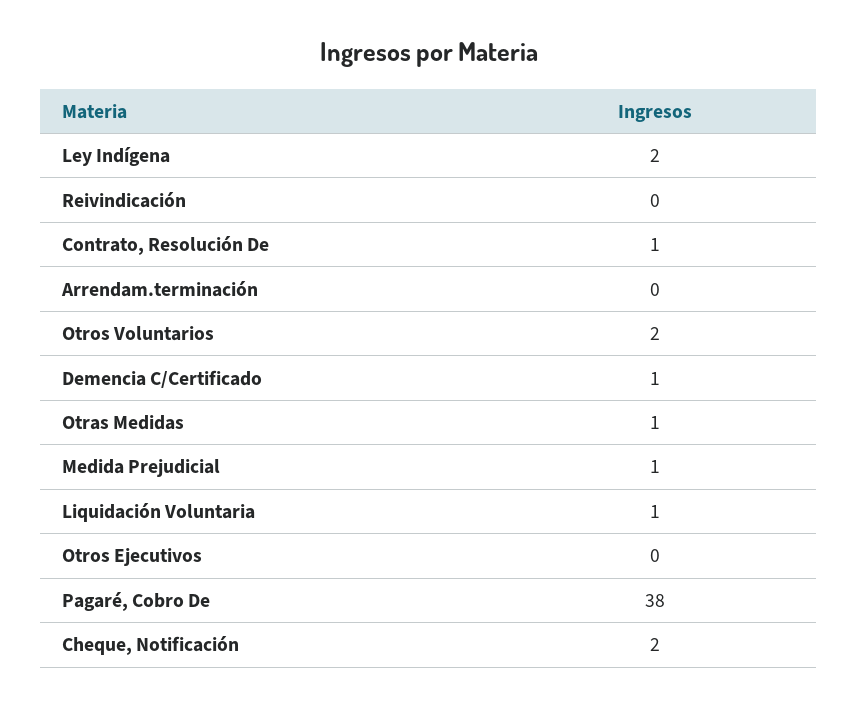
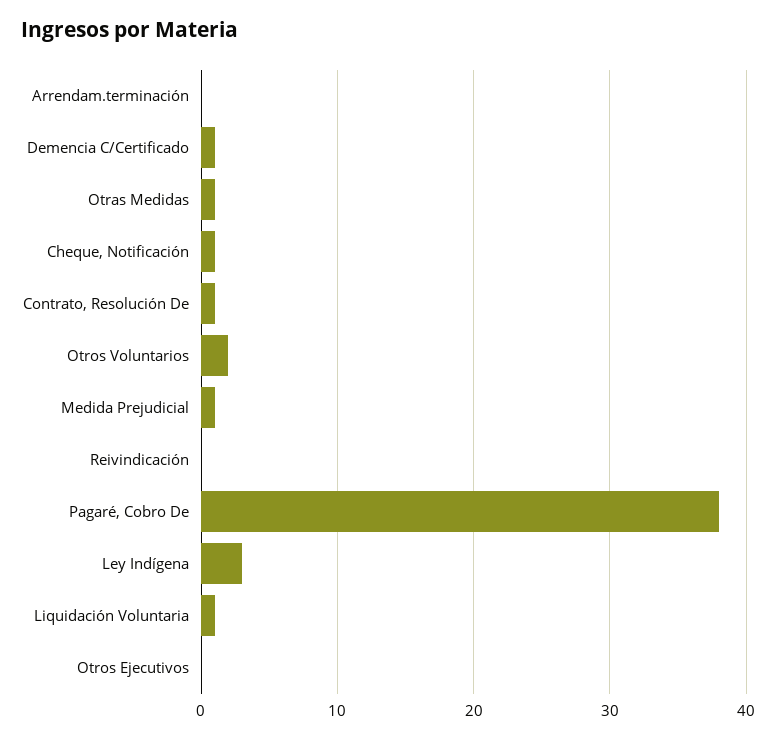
Ley Indígena: 2 -> 3
Cheque, Notificación: 2 -> 1

